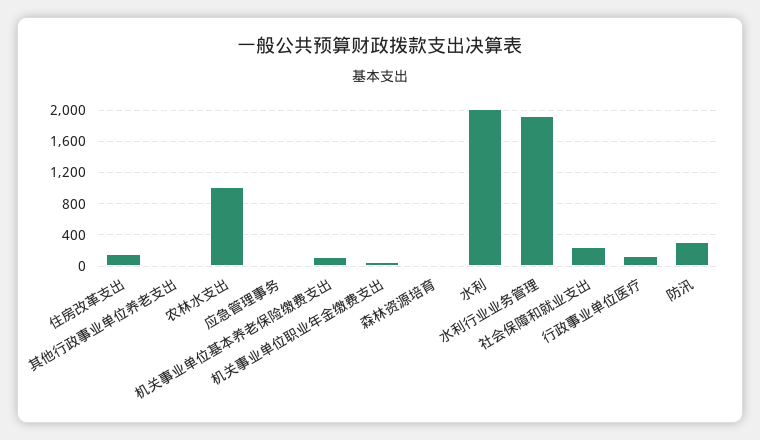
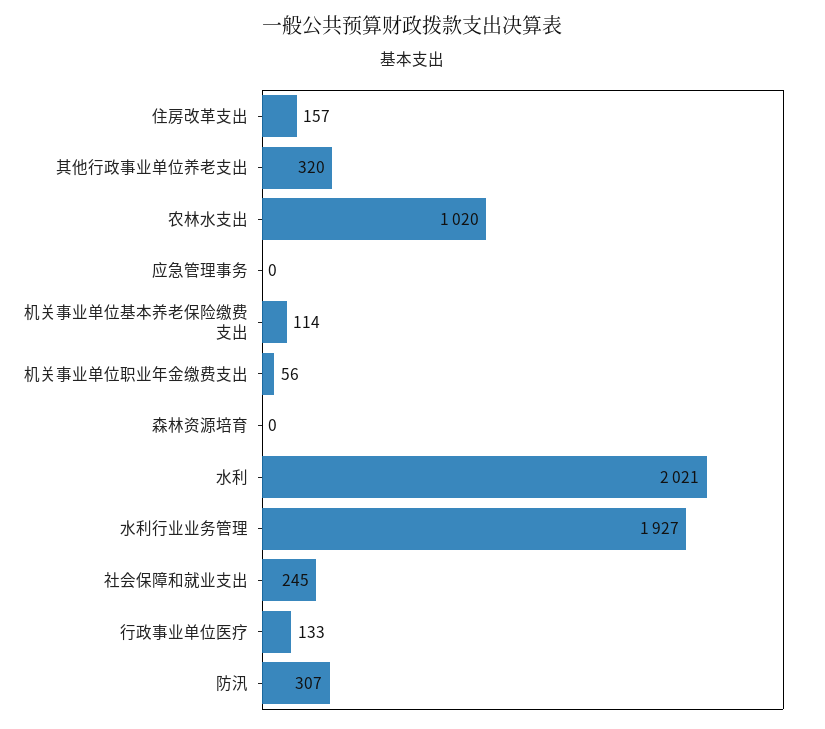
其他行政事业单位养老支出: 0 -> 320

